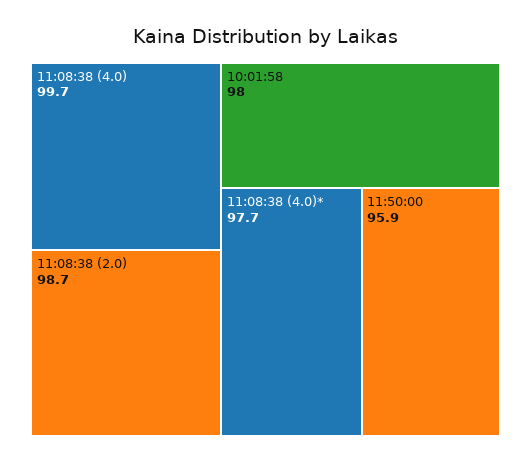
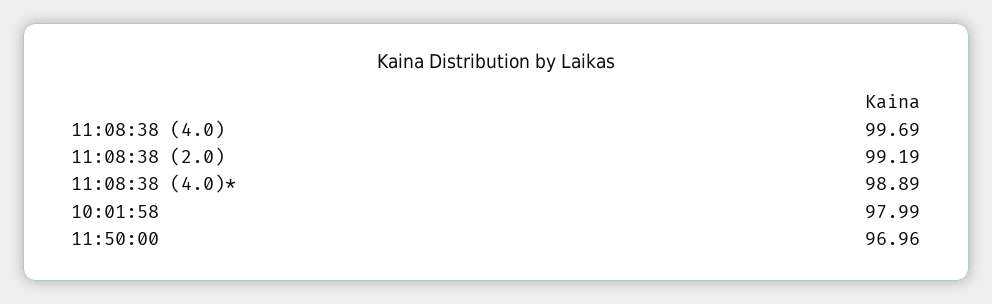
11:08:38 (2.0): 98.7 -> 99.19
11:08:38 (4.0)*: 97.7 -> 98.89
11:50:00: 95.9 -> 96.96

